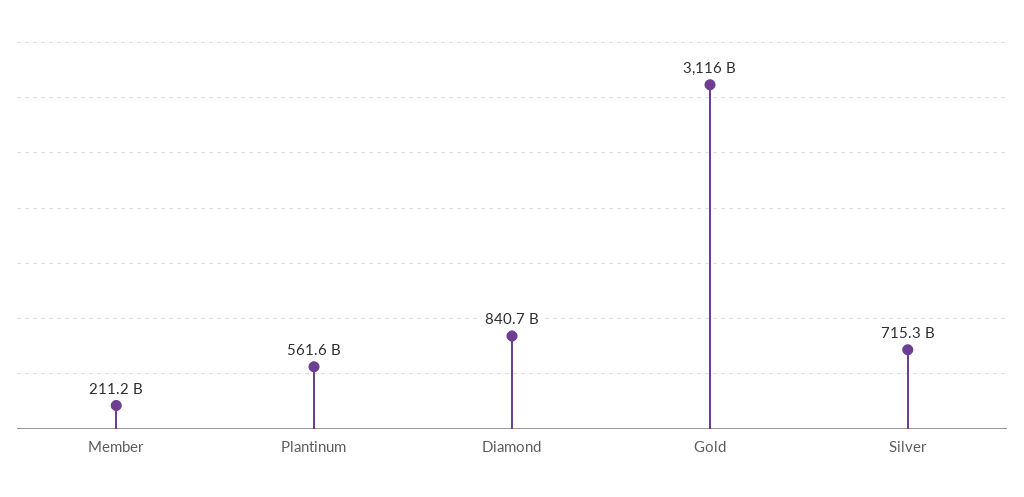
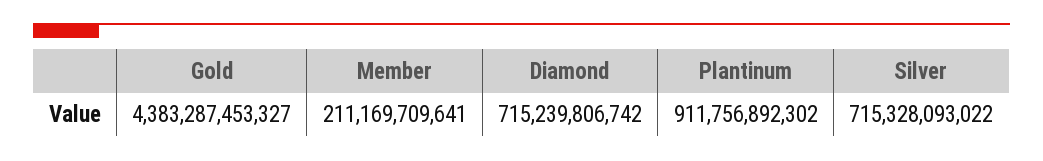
Plantinum: 561600000000 -> 911756892302
Diamond: 840700000000 -> 715239806742
Gold: 3116000000000 -> 4383287453327

